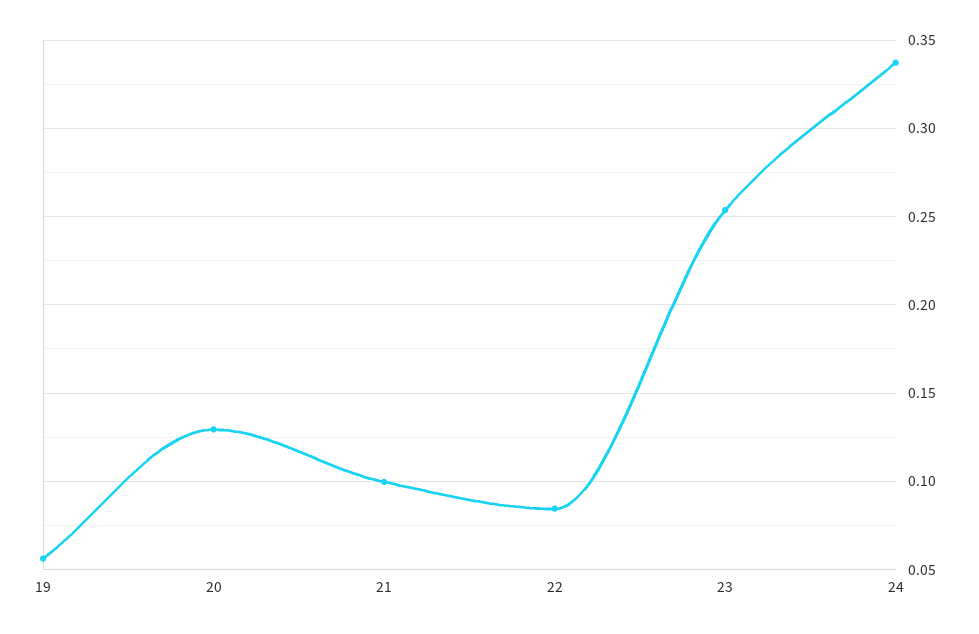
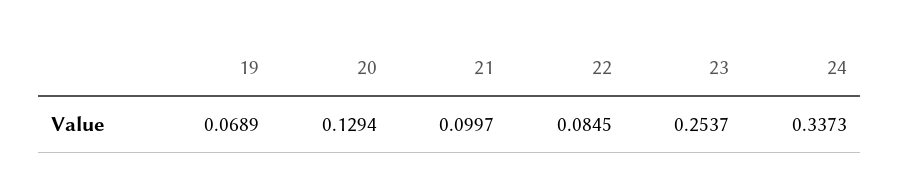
19: 0.055 -> 0.0689

